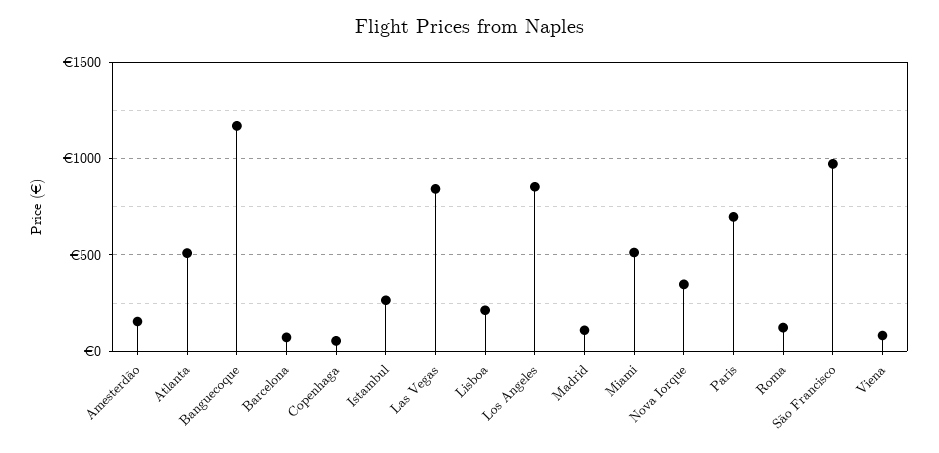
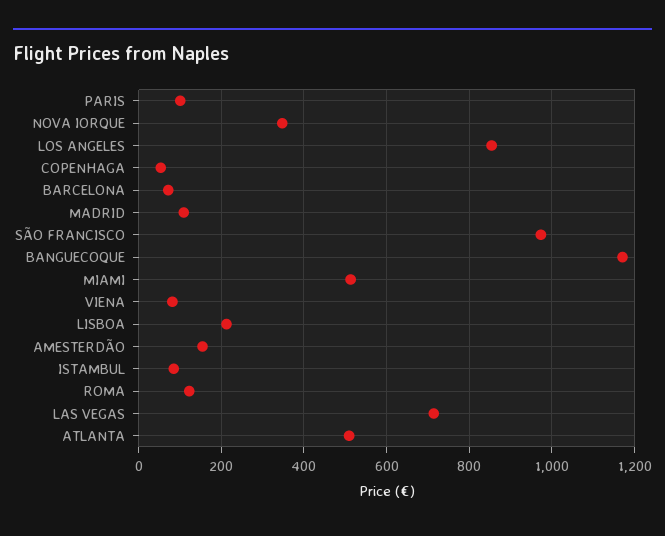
Istambul: 250 -> 80
Las Vegas: 850 -> 720
Paris: 700 -> 100

